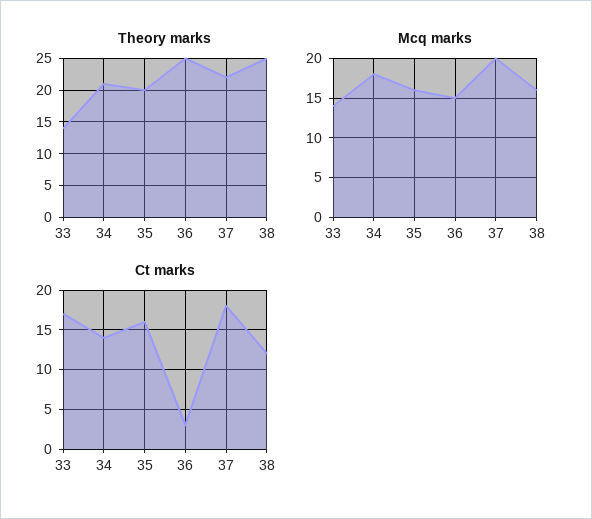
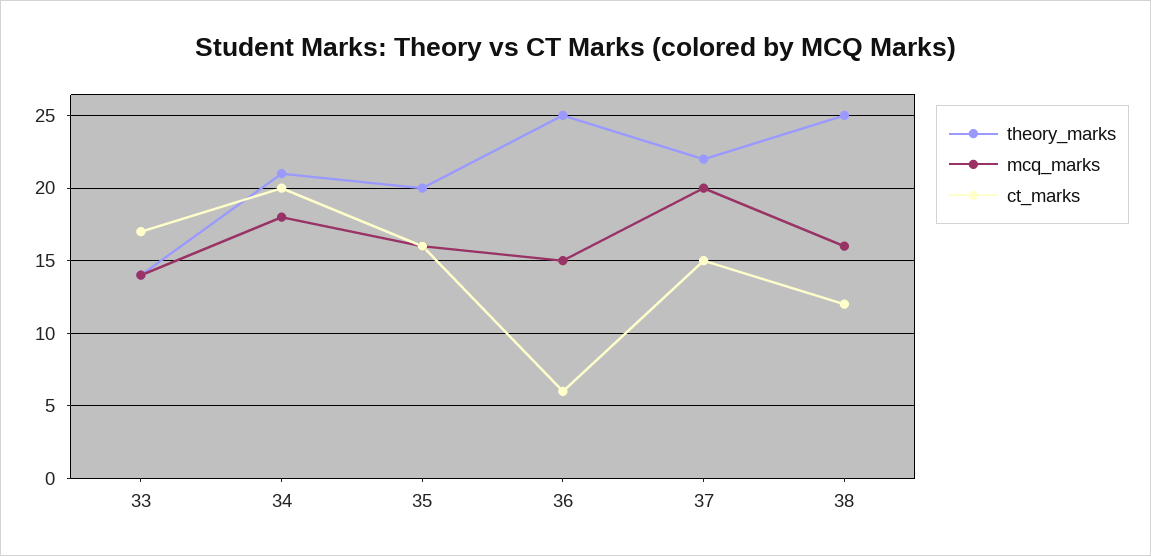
Ct marks, 34: 14 -> 20
Ct marks, 36: 3 -> 6
Ct marks, 37: 18 -> 15

